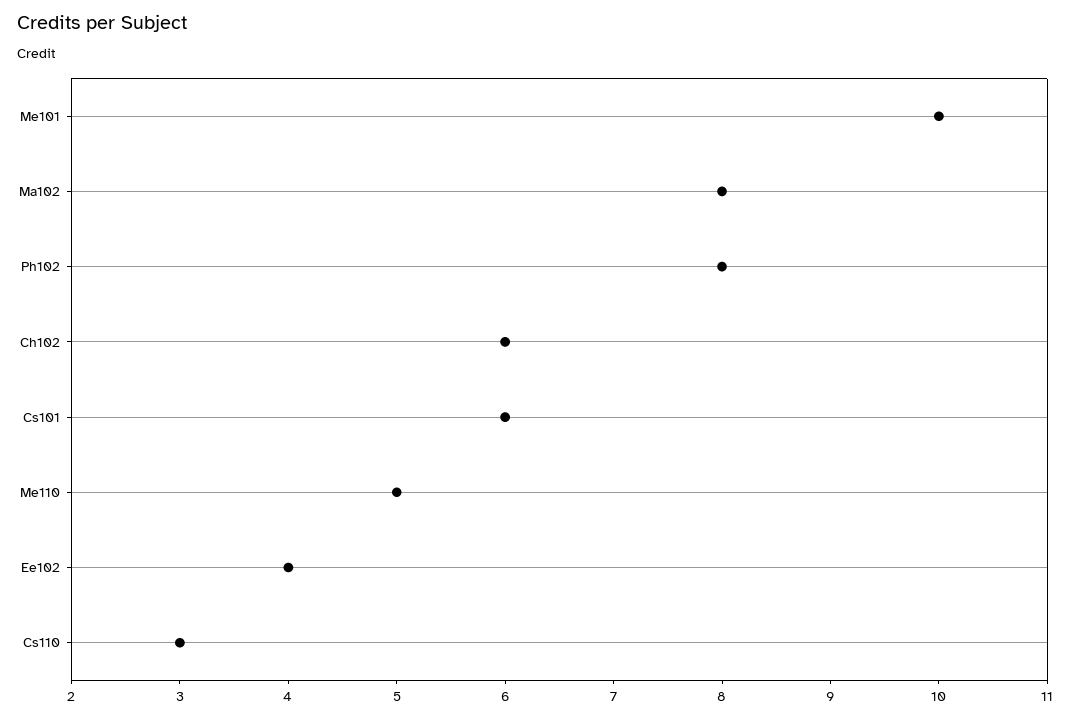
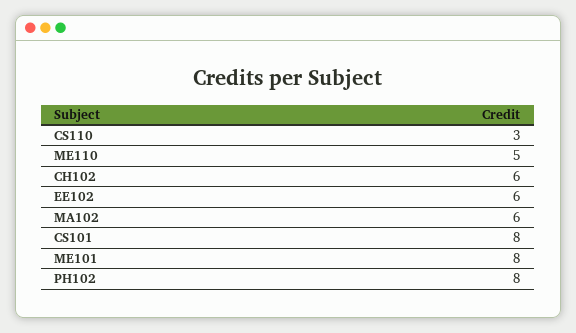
Me101: 10 -> 8
Ma102: 8 -> 6
Cs101: 6 -> 8
Ee102: 4 -> 6

